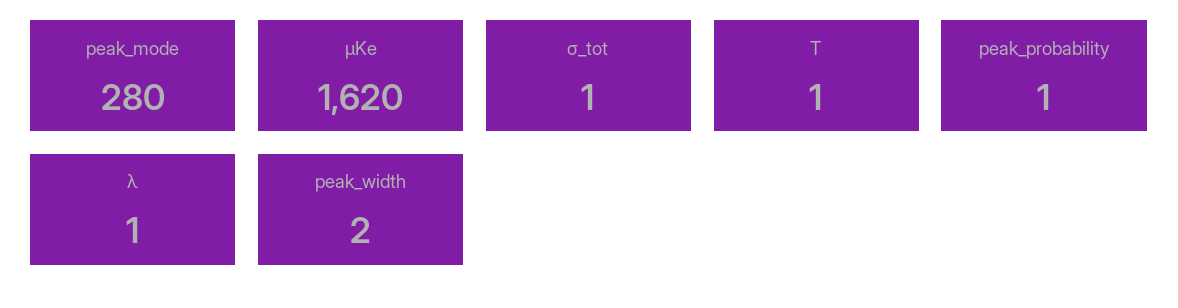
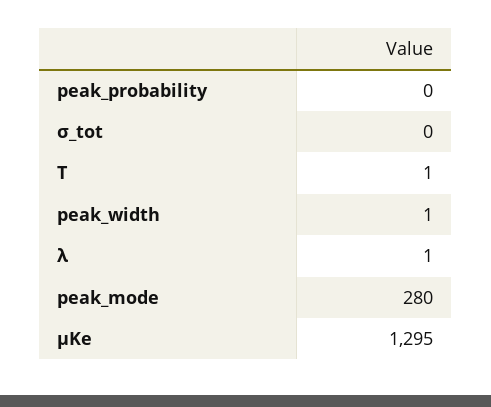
μKe: 1620 -> 1295
σ_tot: 1 -> 0
peak_probability: 1 -> 0
peak_width: 2 -> 1

